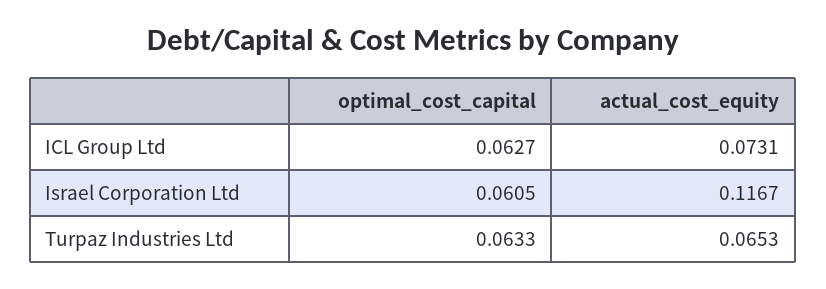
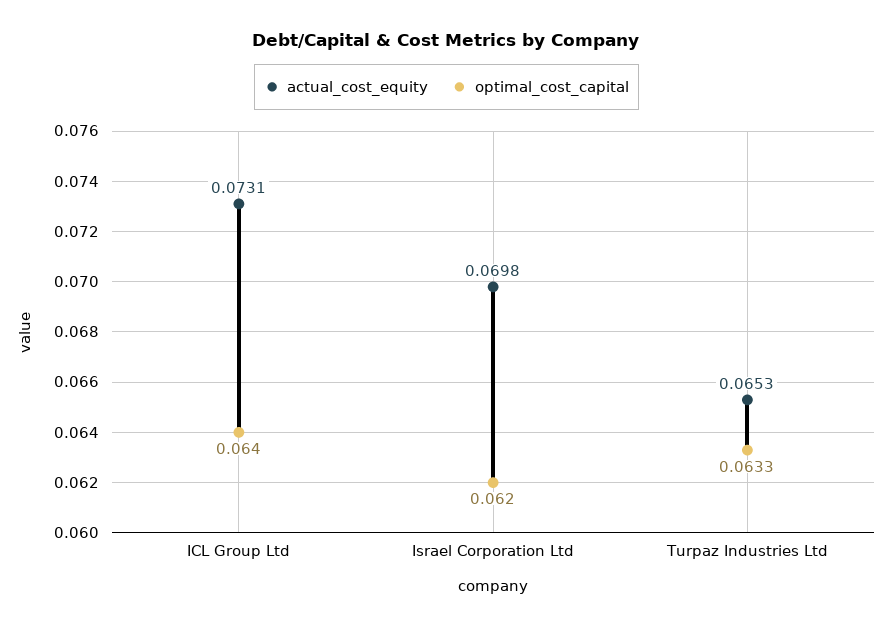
optimal_cost_capital, ICL Group Ltd: 0.0627 -> 0.064
optimal_cost_capital, Israel Corporation Ltd: 0.0605 -> 0.062
actual_cost_equity, Israel Corporation Ltd: 0.1167 -> 0.0698

